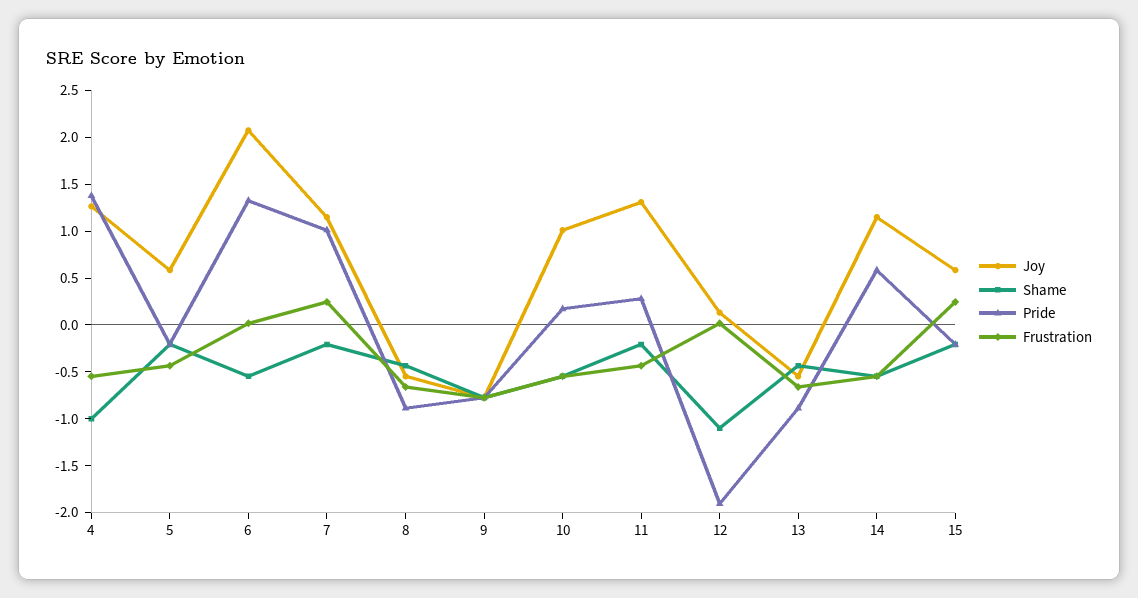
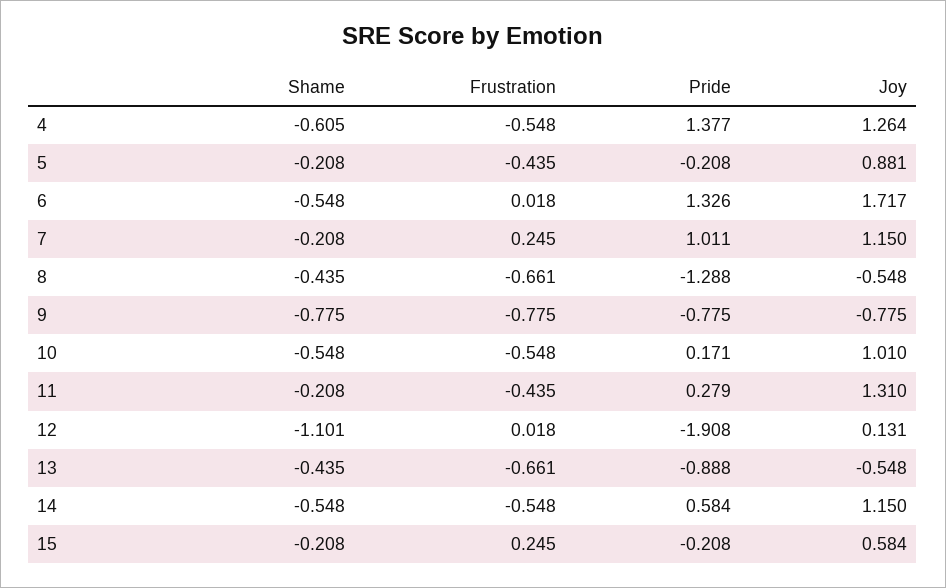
Shame, 4: -1 -> -0.605
Joy, 5: 0.6 -> 0.881
Joy, 6: 2.1 -> 1.717
Pride, 8: -0.9 -> -1.288

